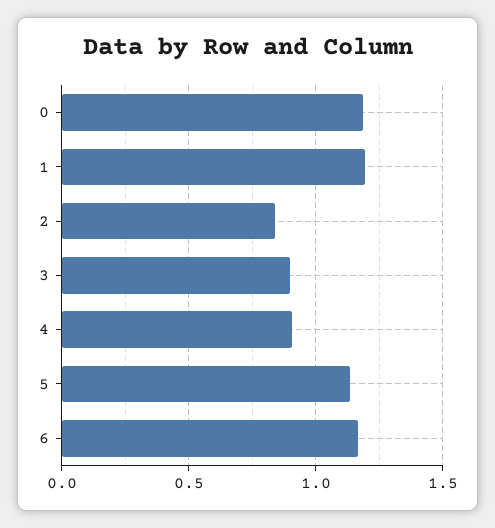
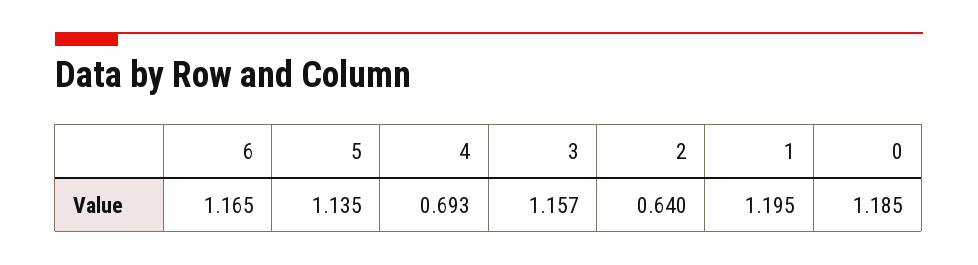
2: 0.85 -> 0.64
3: 0.9 -> 1.157
4: 0.9 -> 0.693

